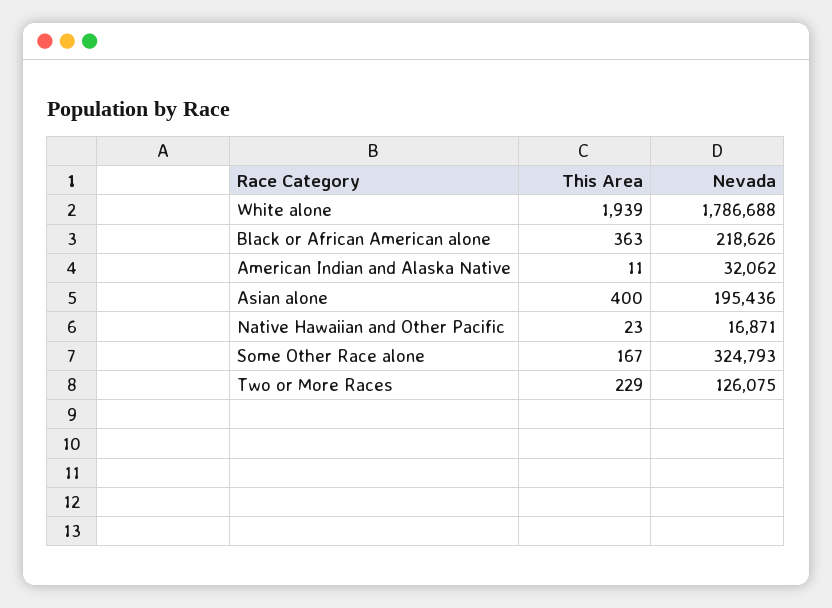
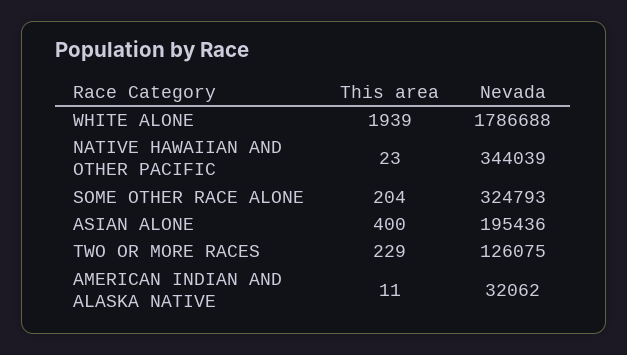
This Area, Black or African American alone: 363 -> none
Nevada, Black or African American alone: 218626 -> none
Nevada, Native Hawaiian and Other Pacific: 16871 -> 344039
This Area, Some Other Race alone: 167 -> 204

